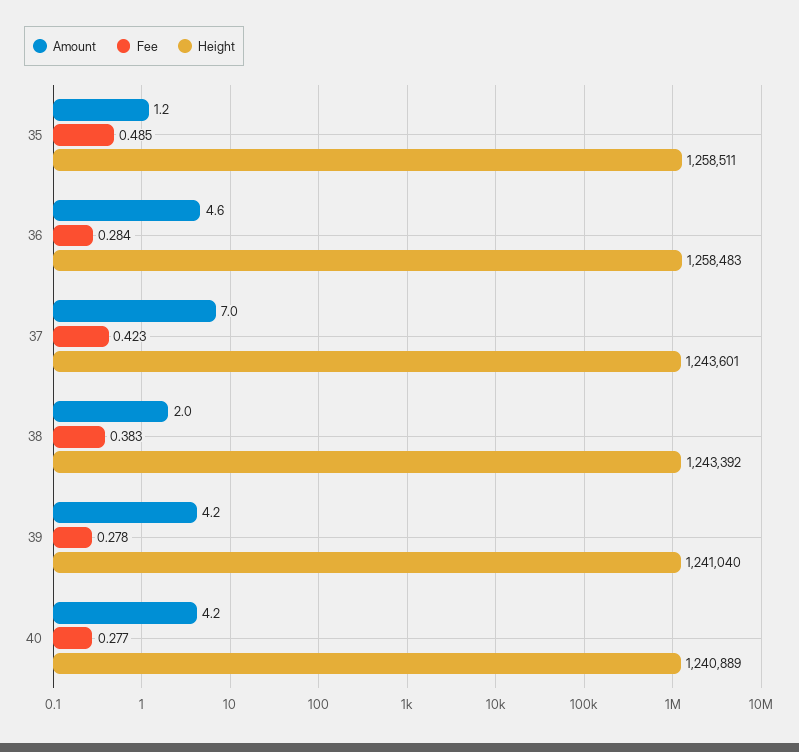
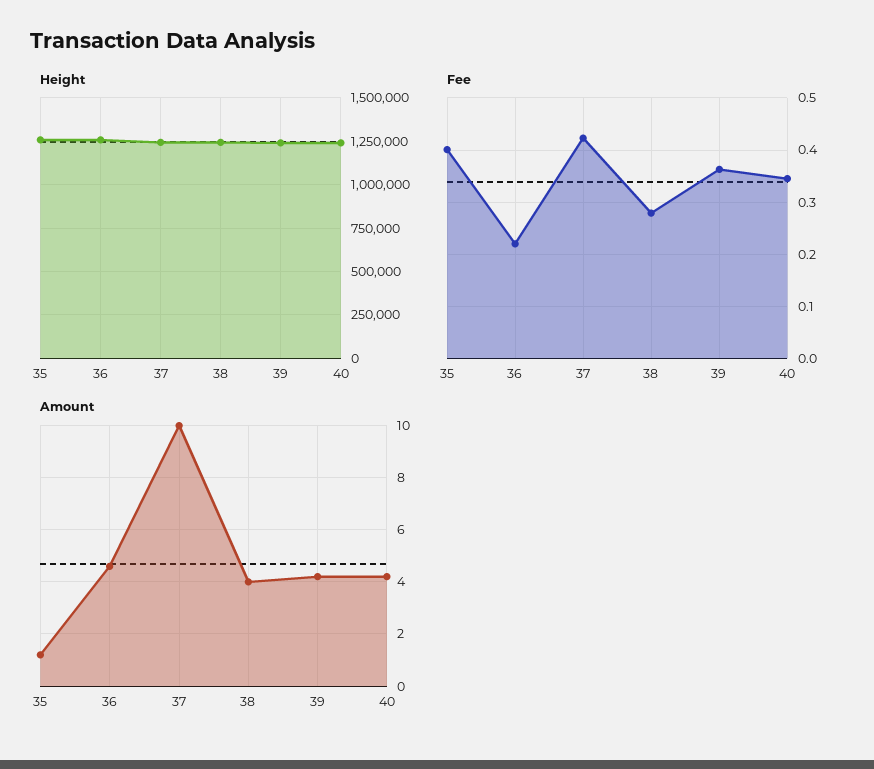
Fee, 35: 0.485 -> 0.4
Fee, 36: 0.284 -> 0.22
Amount, 37: 7 -> 10
Amount, 38: 2 -> 4
Fee, 38: 0.383 -> 0.28
Fee, 39: 0.278 -> 0.36
Fee, 40: 0.277 -> 0.34

